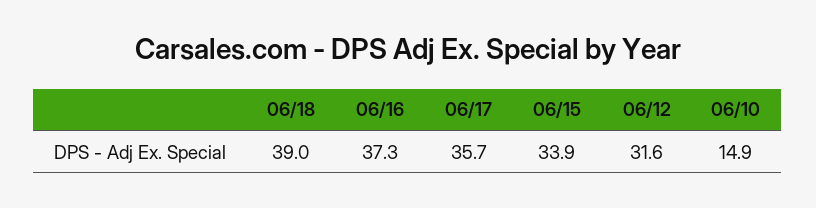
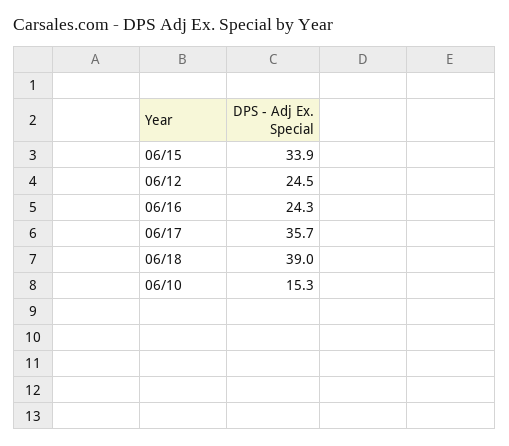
06/16: 37.3 -> 24.3
06/12: 31.6 -> 24.5
06/10: 14.9 -> 15.3

